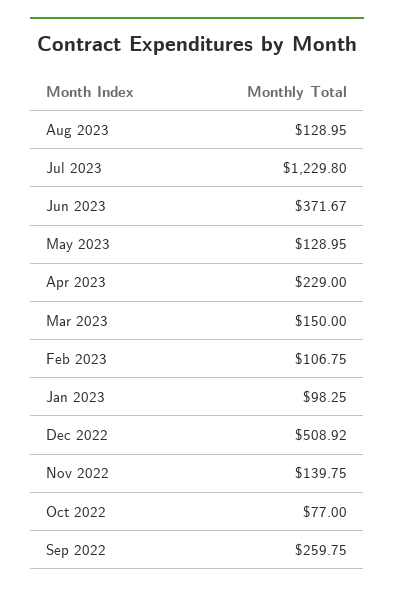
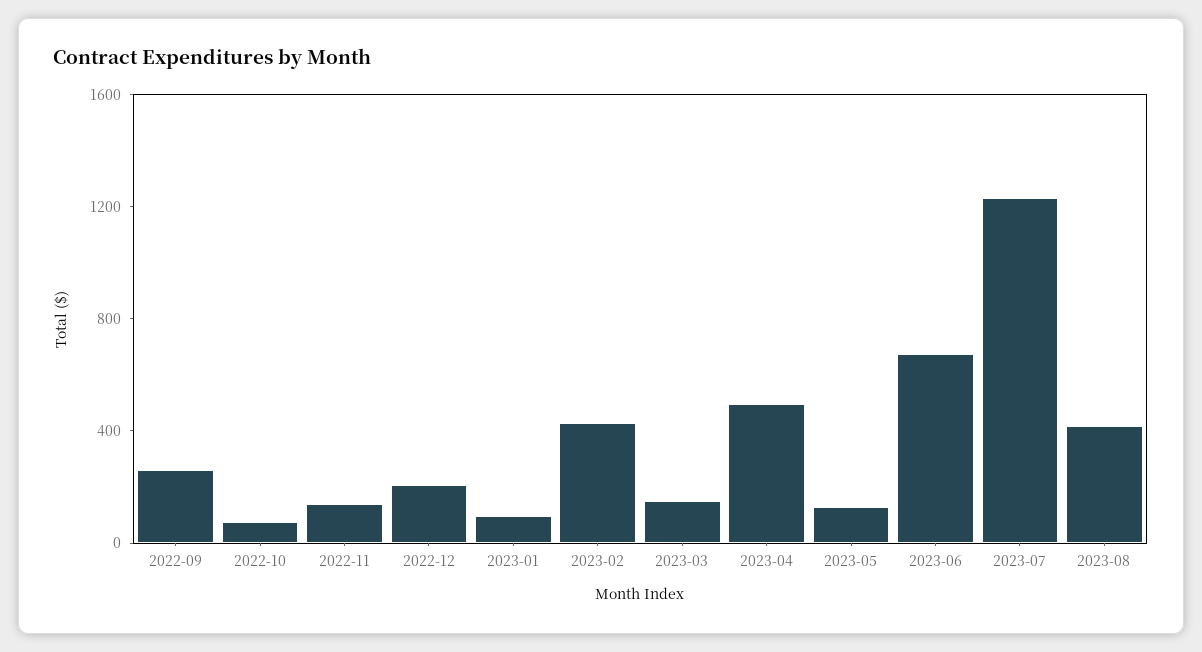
Aug 2023: 128.95 -> 400
Jun 2023: 371.67 -> 700
Apr 2023: 229 -> 500
Feb 2023: 106.75 -> 400
Dec 2022: 508.92 -> 200

